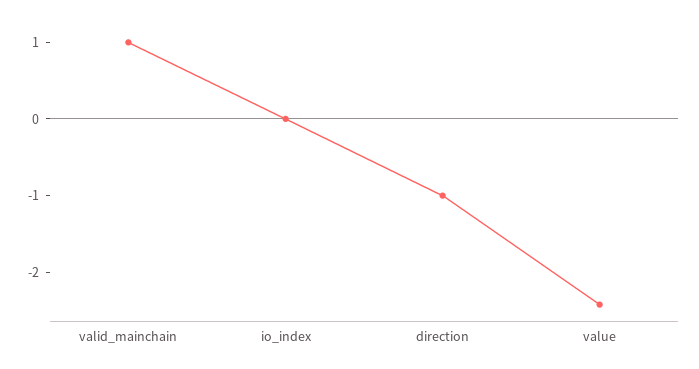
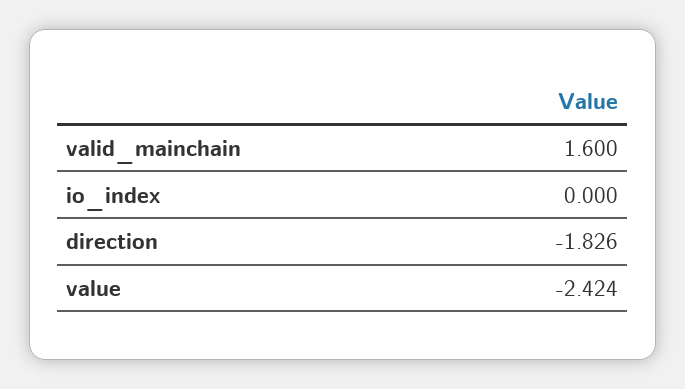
valid_mainchain: 1 -> 1.6
direction: -1 -> -1.826

